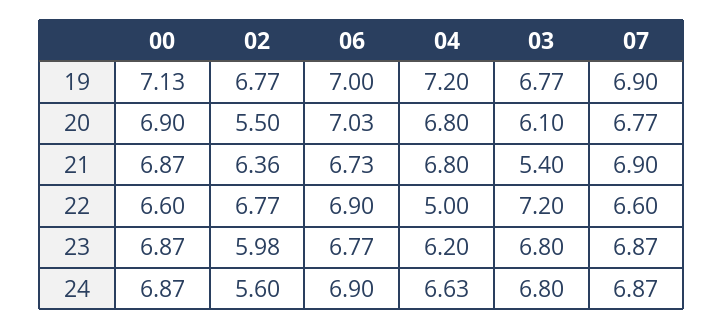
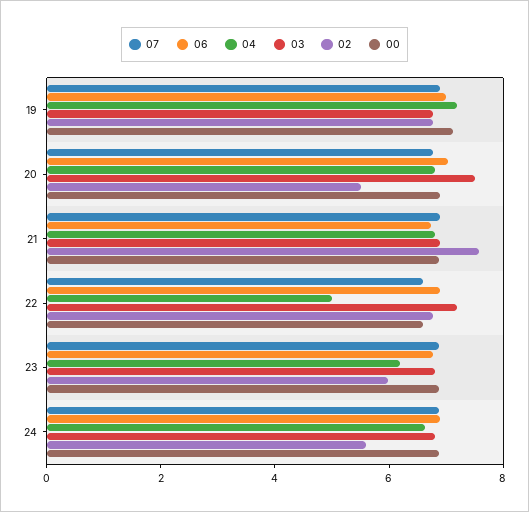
03, 20: 6.1 -> 7.5
02, 21: 6.36 -> 7.5
03, 21: 5.4 -> 7

